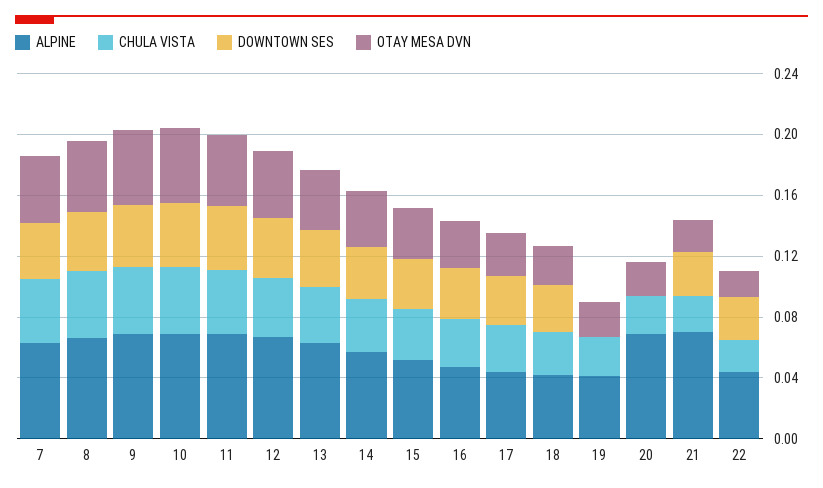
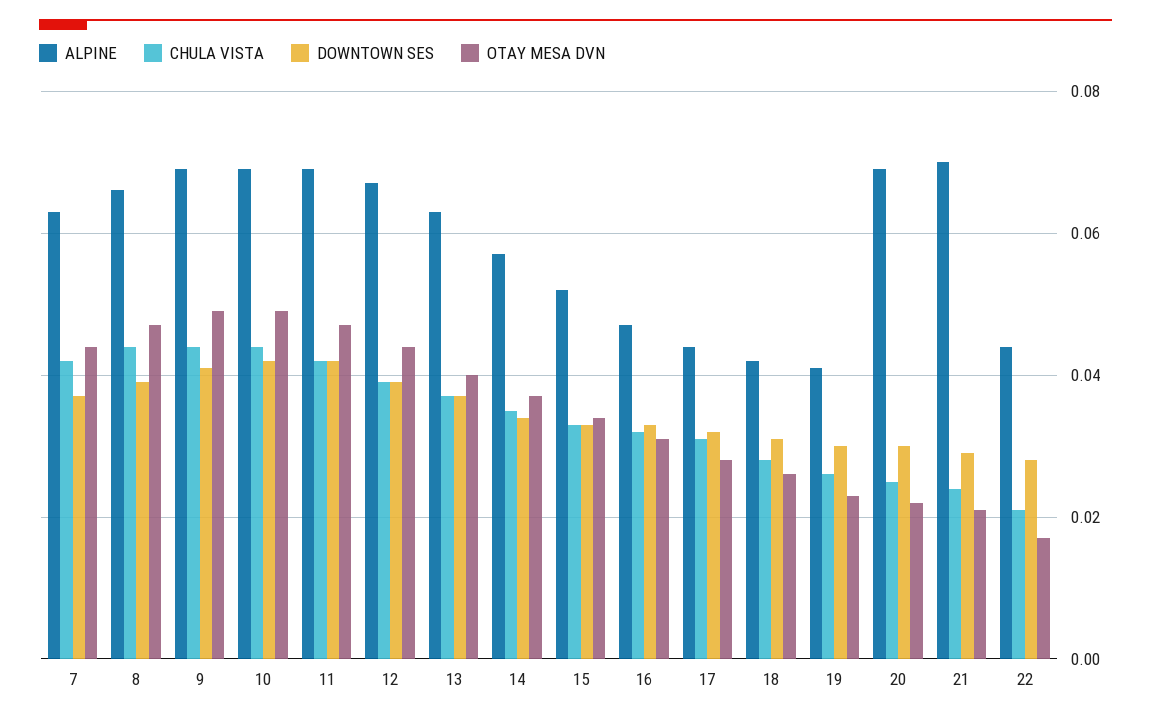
DOWNTOWN SES, 19: 0 -> 0.03
DOWNTOWN SES, 20: 0 -> 0.03

